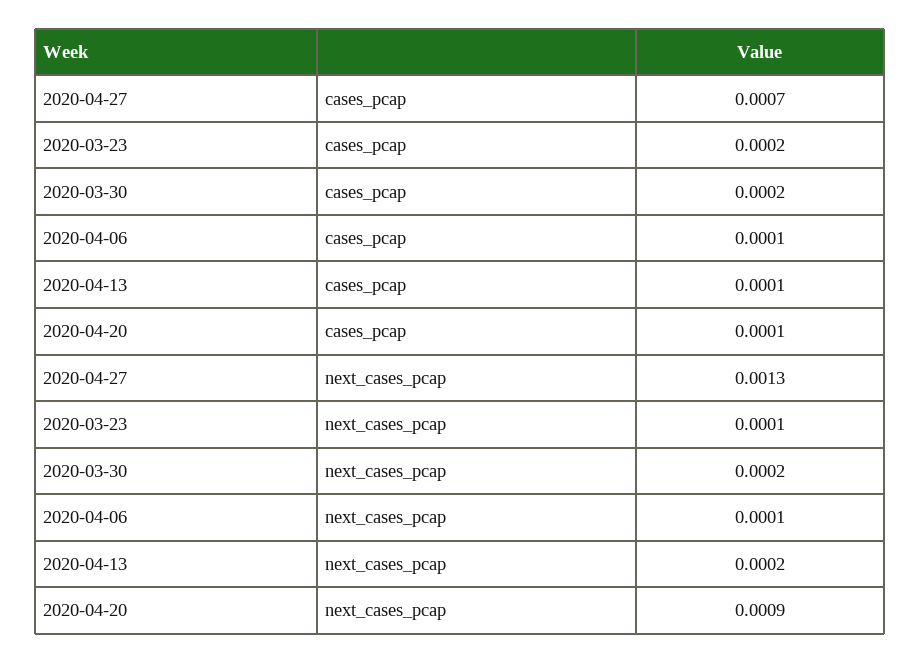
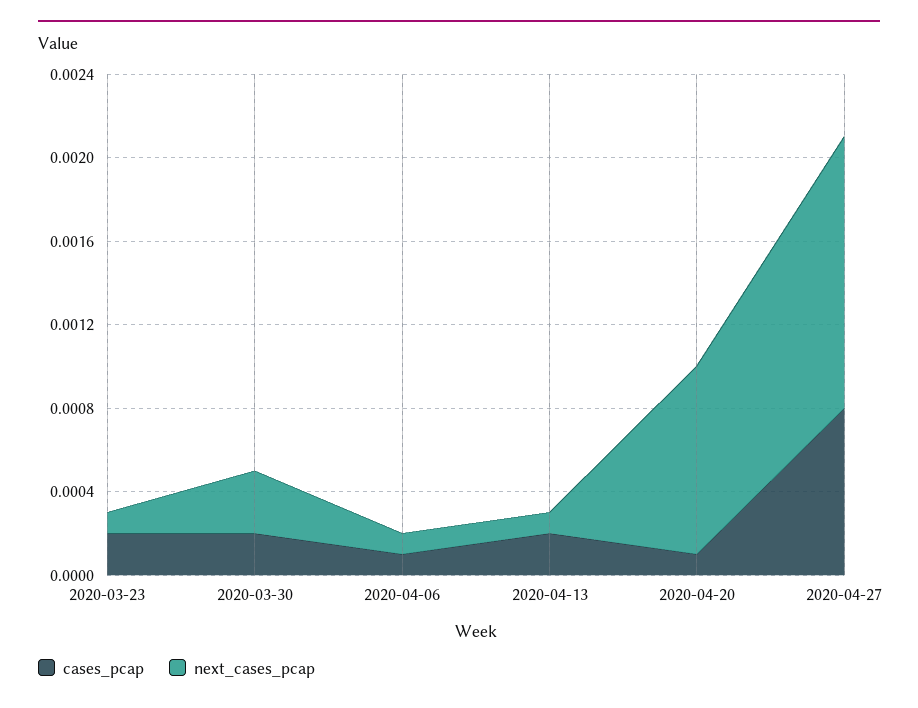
cases_pcap, 2020-04-27: 0.0007 -> 0.0008
cases_pcap, 2020-04-13: 0.0001 -> 0.0002
next_cases_pcap, 2020-03-30: 0.0002 -> 0.0003
next_cases_pcap, 2020-04-13: 0.0002 -> 0.0001

